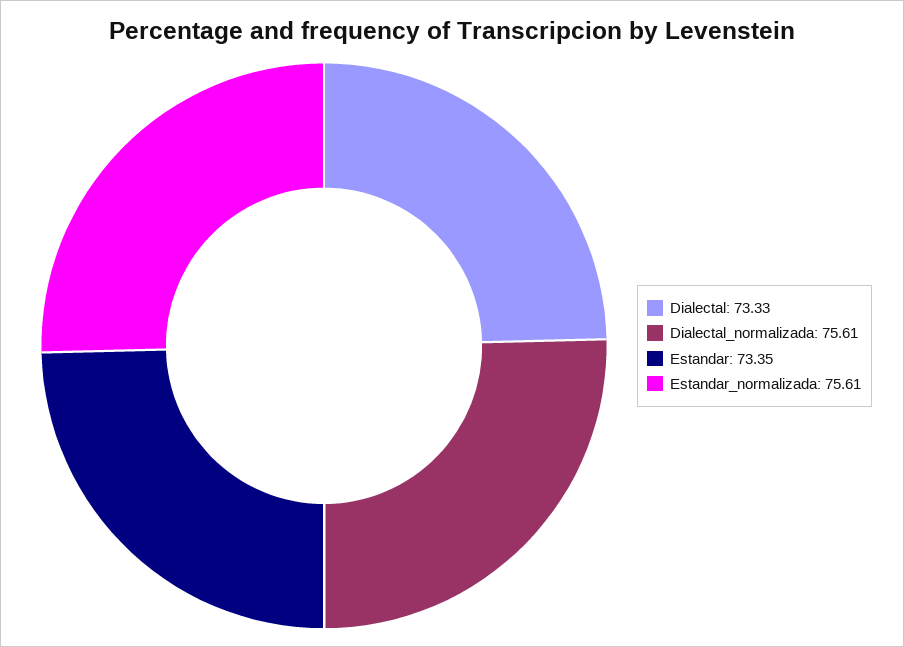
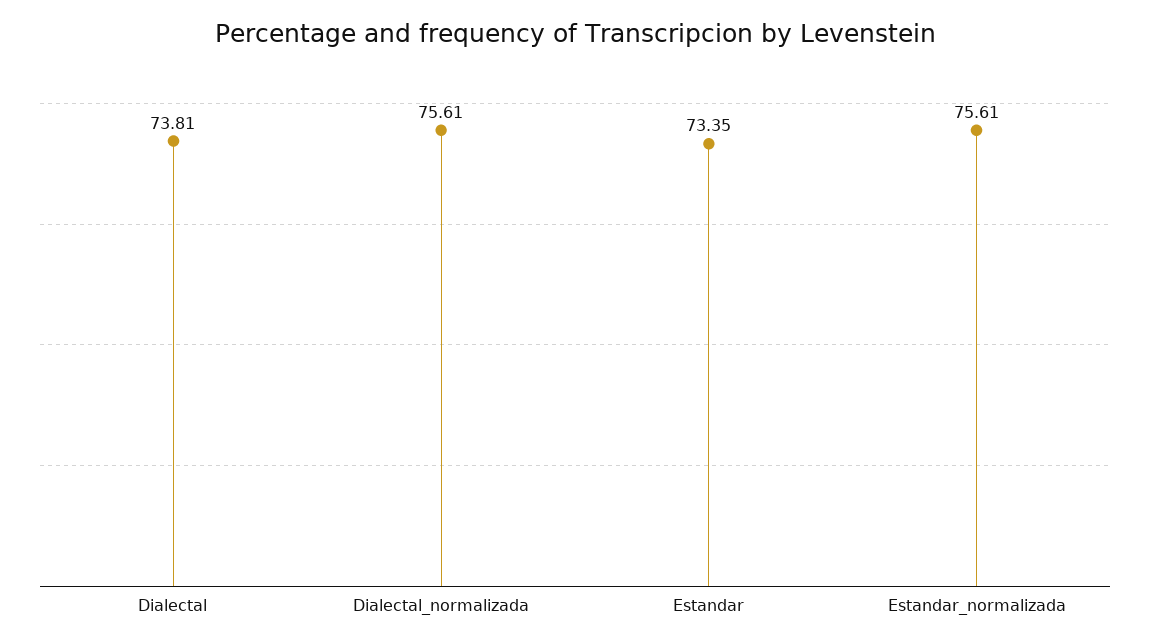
Dialectal: 73.33 -> 73.81

